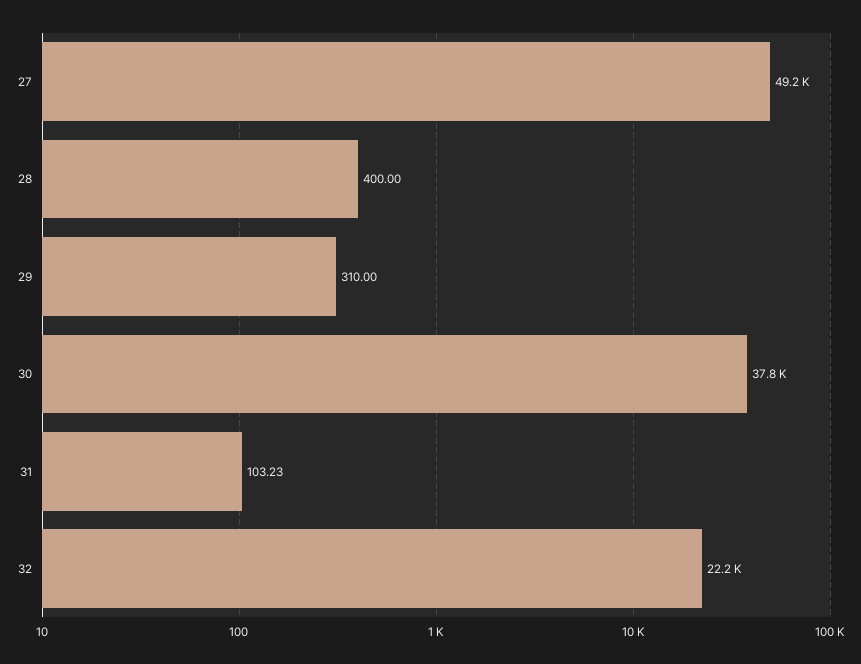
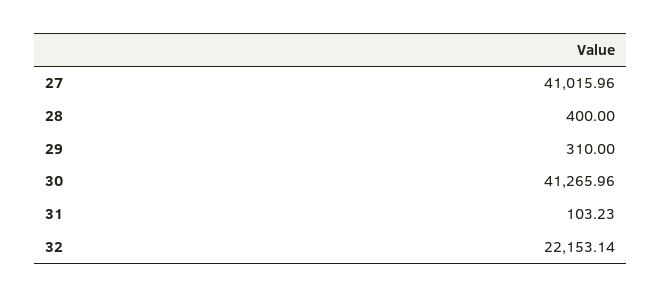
27: 49200 -> 41015.96
30: 37800 -> 41265.96

